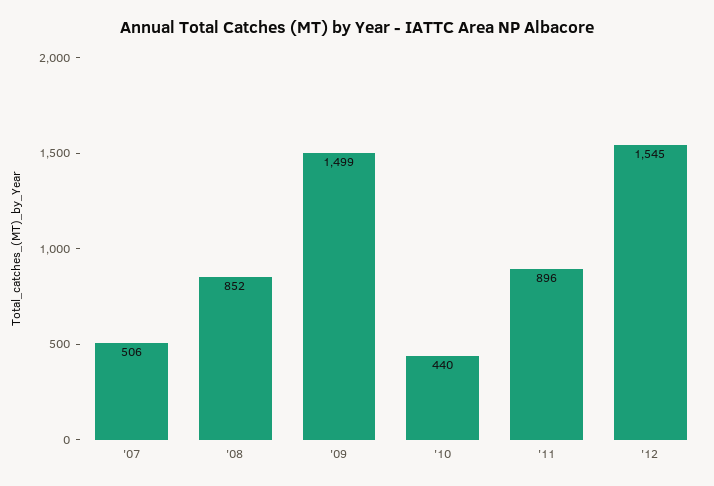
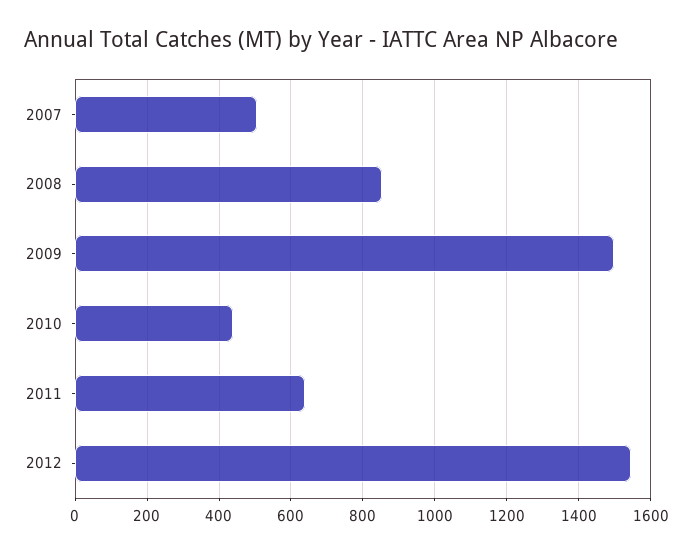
'11: 896 -> 640

